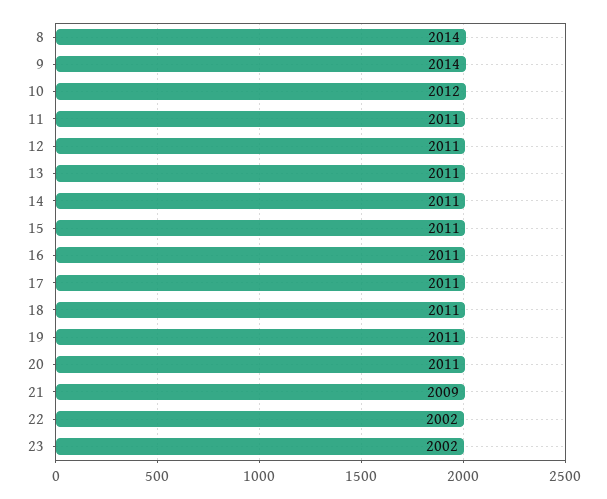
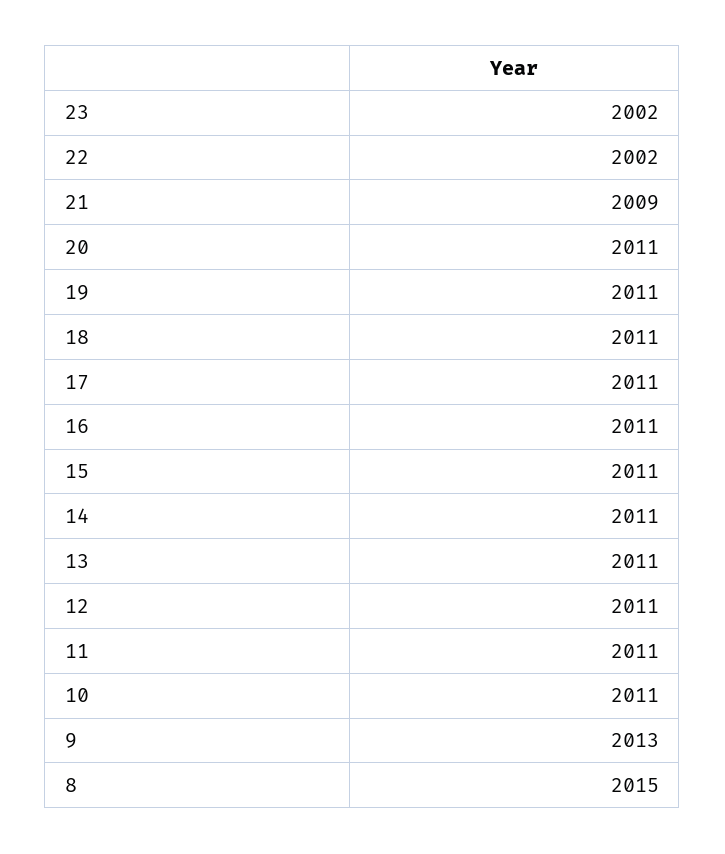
8: 2014 -> 2015
9: 2014 -> 2013
10: 2012 -> 2011

